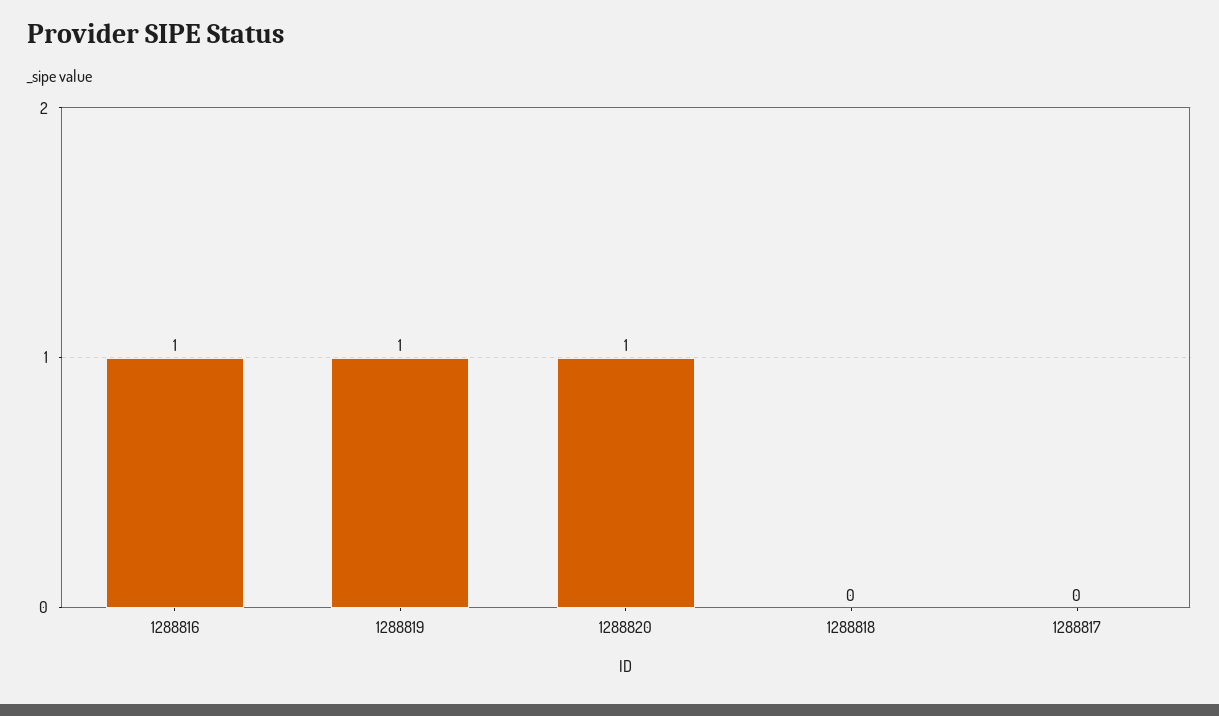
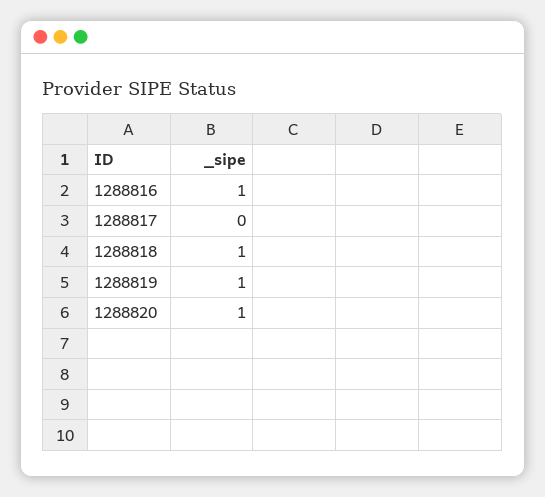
1288818: 0 -> 1

